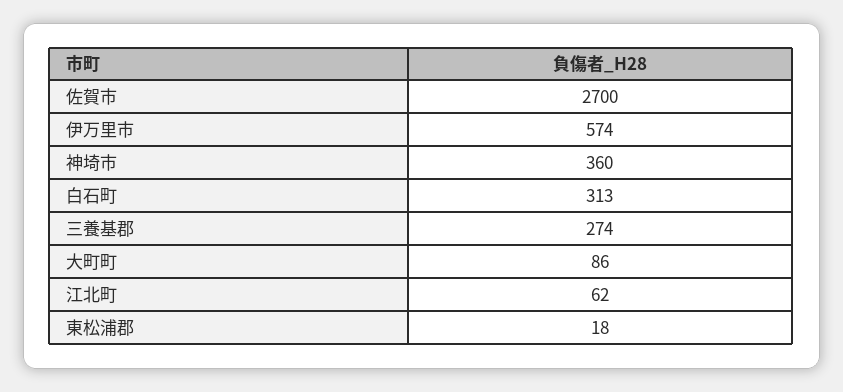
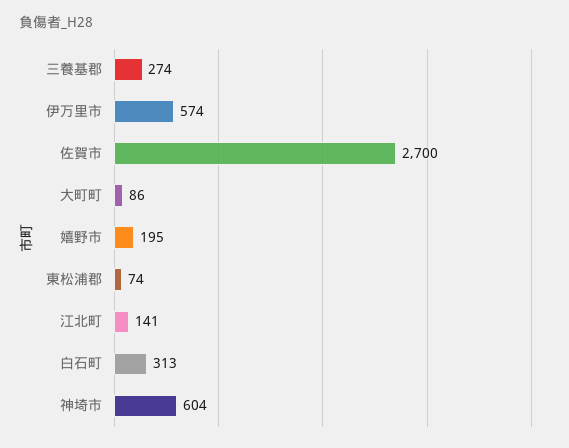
神埼市: 360 -> 604
江北町: 62 -> 141
東松浦郡: 18 -> 74
嬉野市: none -> 195

